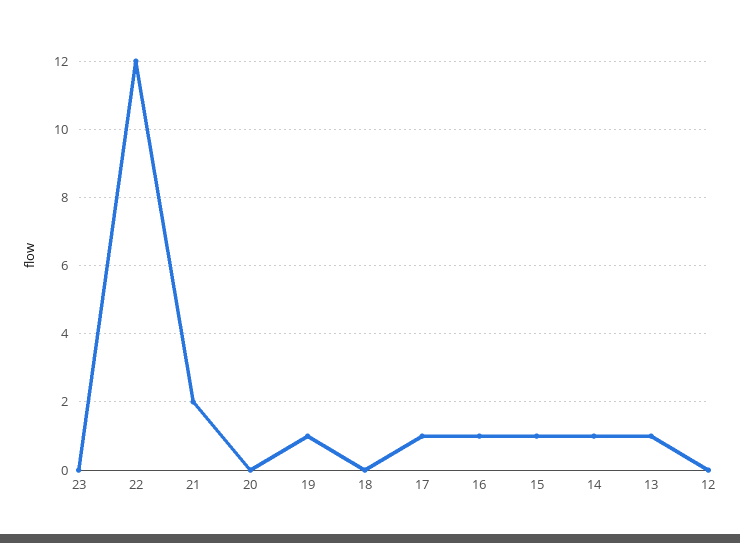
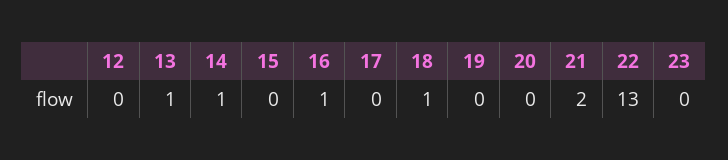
22: 12 -> 13
19: 1 -> 0
18: 0 -> 1
17: 1 -> 0
15: 1 -> 0

